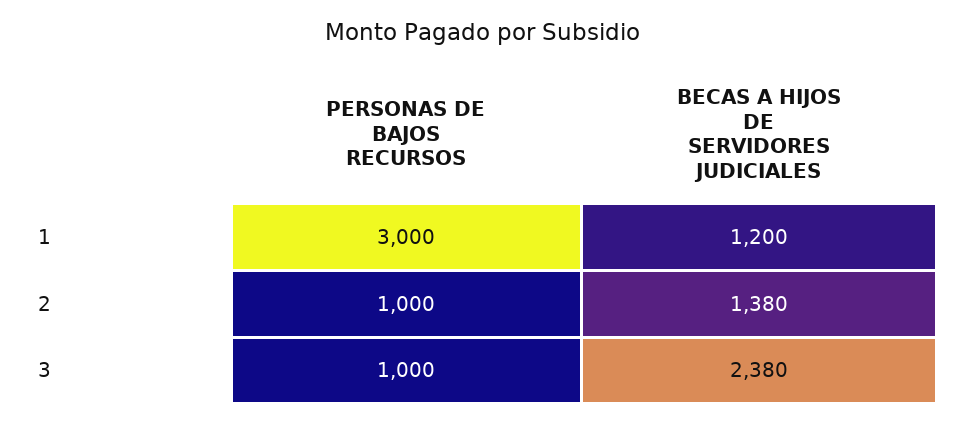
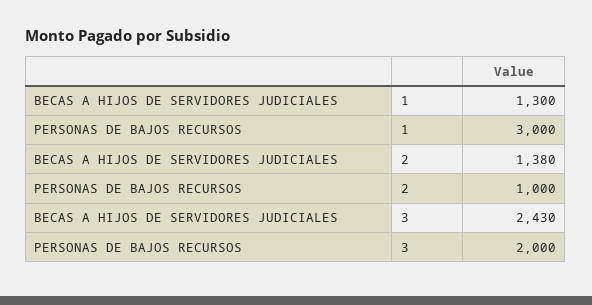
BECAS A HIJOS DE SERVIDORES JUDICIALES, 1: 1200 -> 1300
PERSONAS DE BAJOS RECURSOS, 3: 1000 -> 2000
BECAS A HIJOS DE SERVIDORES JUDICIALES, 3: 2380 -> 2430

